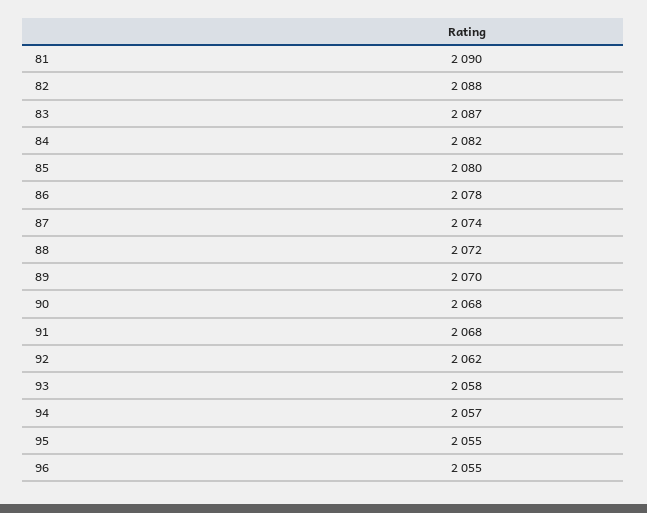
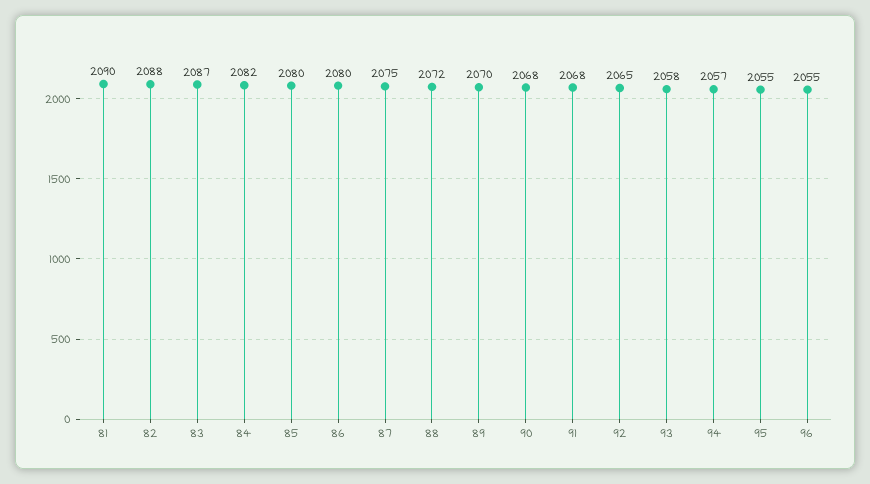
86: 2078 -> 2080
87: 2074 -> 2075
92: 2062 -> 2065

